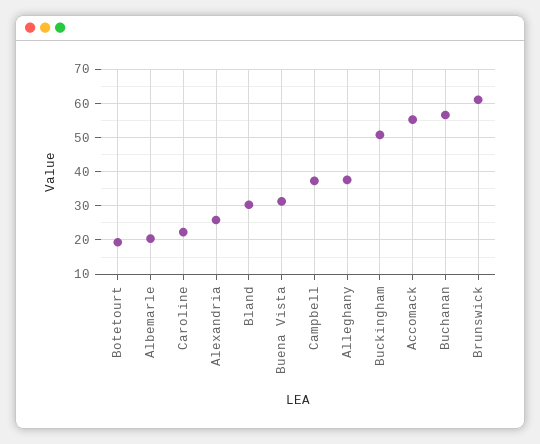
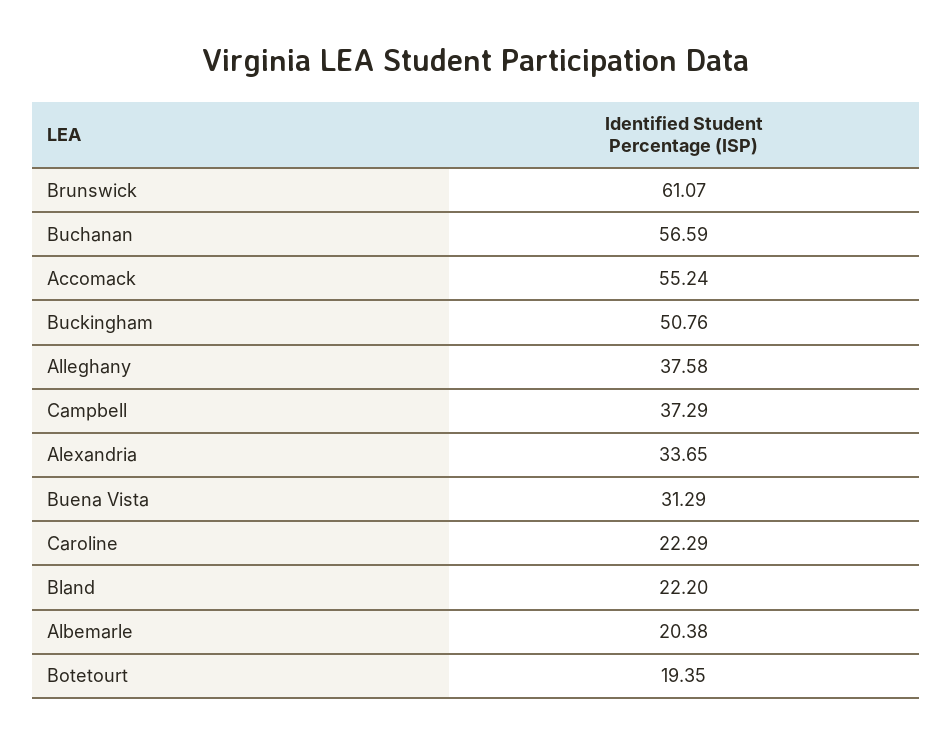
Alexandria: 26 -> 33.65
Bland: 30 -> 22.2

